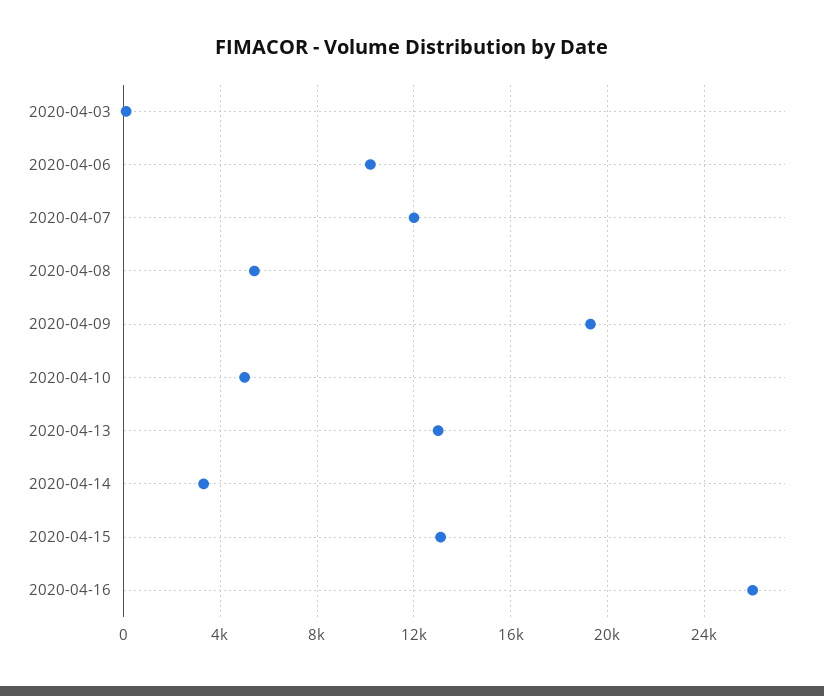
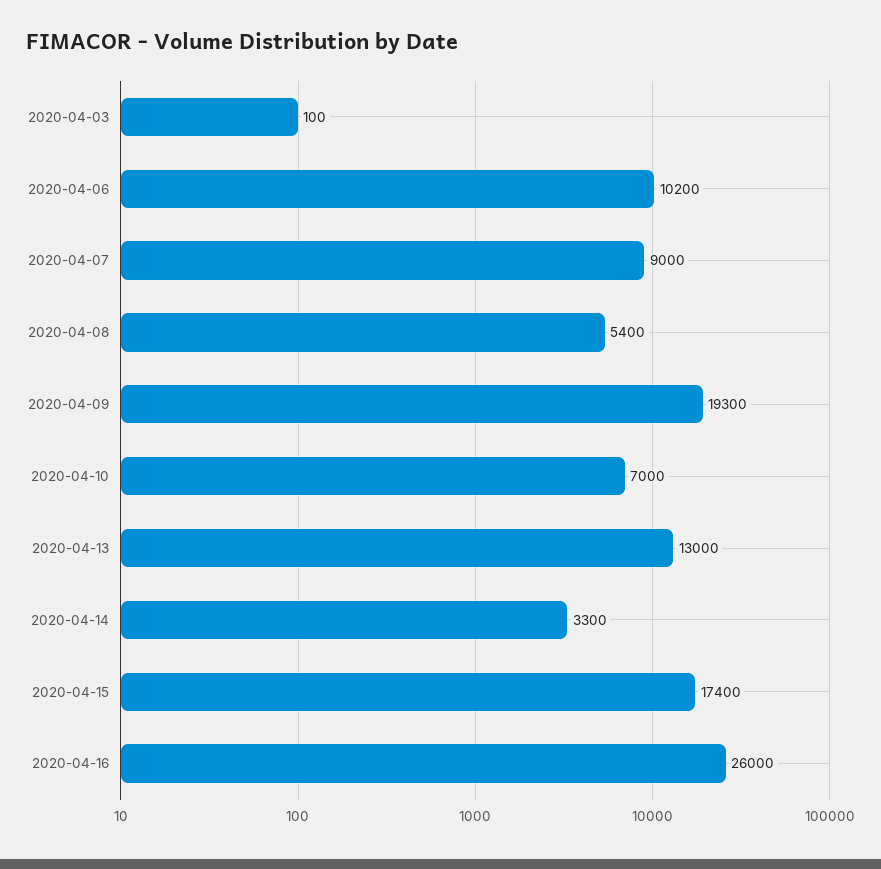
2020-04-07: 12000 -> 9000
2020-04-10: 5000 -> 7000
2020-04-15: 13000 -> 17400

